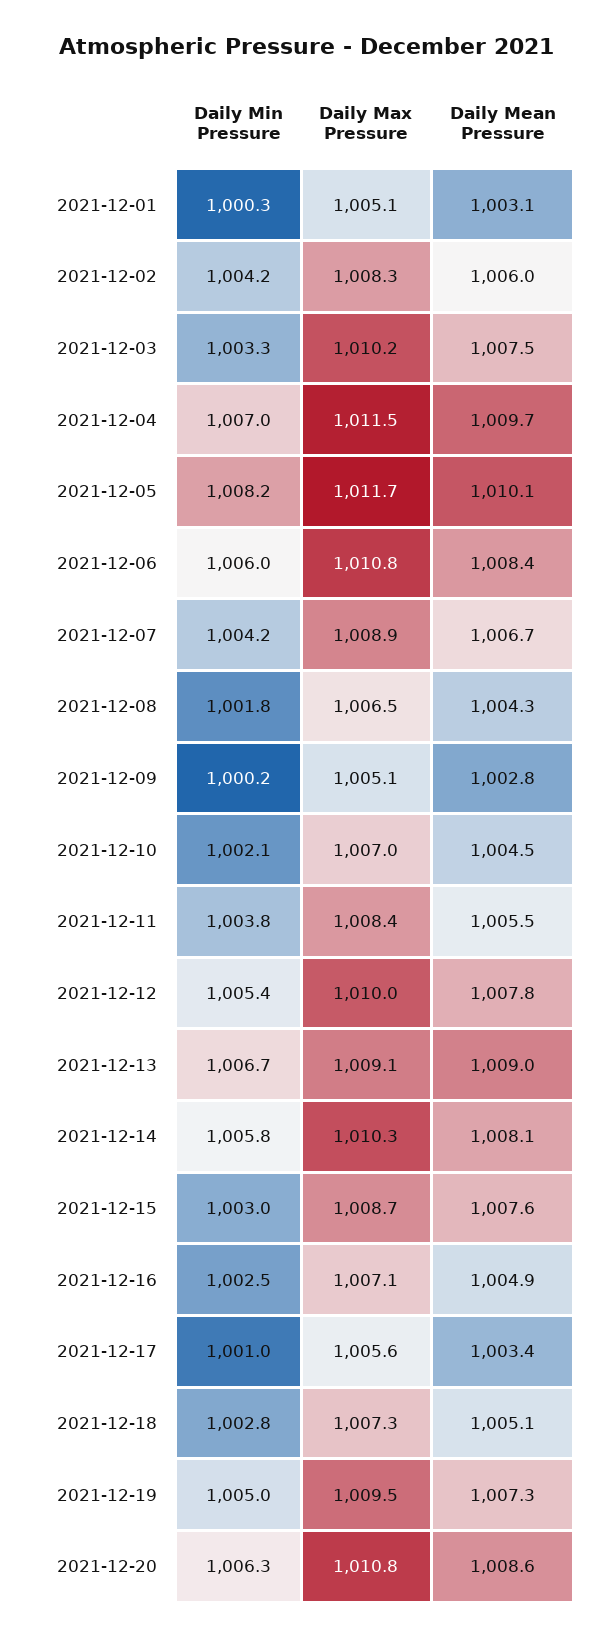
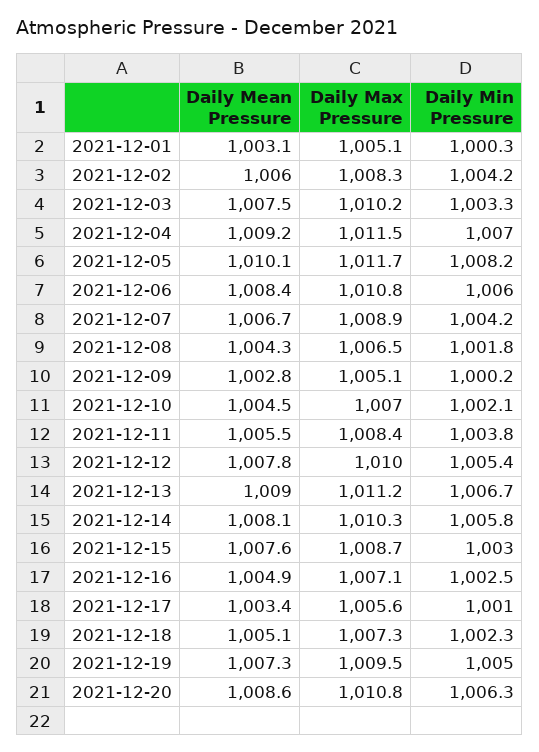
Daily Mean Pressure, 2021-12-04: 1009.7 -> 1009.2
Daily Max Pressure, 2021-12-13: 1009.1 -> 1011.2
Daily Min Pressure, 2021-12-18: 1002.8 -> 1002.3

